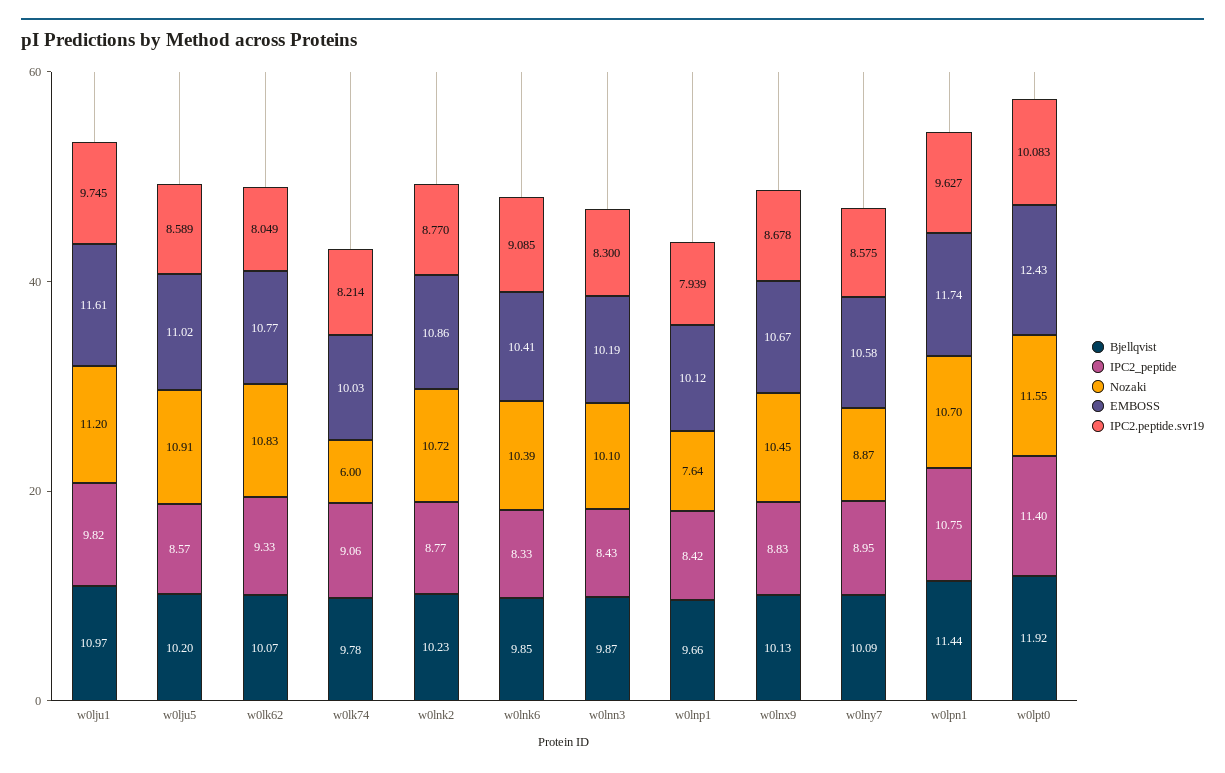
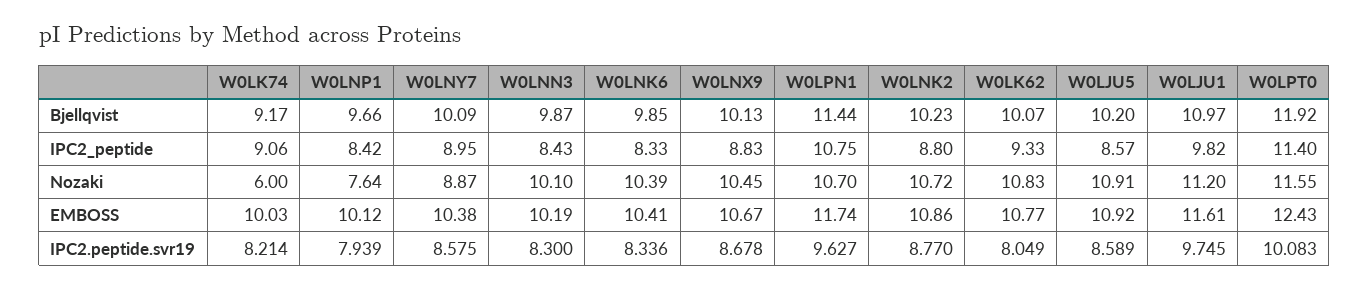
EMBOSS, w0lju5: 11.02 -> 10.92
Bjellqvist, w0lk74: 9.78 -> 9.17
IPC2_peptide, w0lnk2: 8.77 -> 8.8
IPC2.peptide.svr19, w0lnk6: 9.085 -> 8.336
EMBOSS, w0lny7: 10.58 -> 10.38

